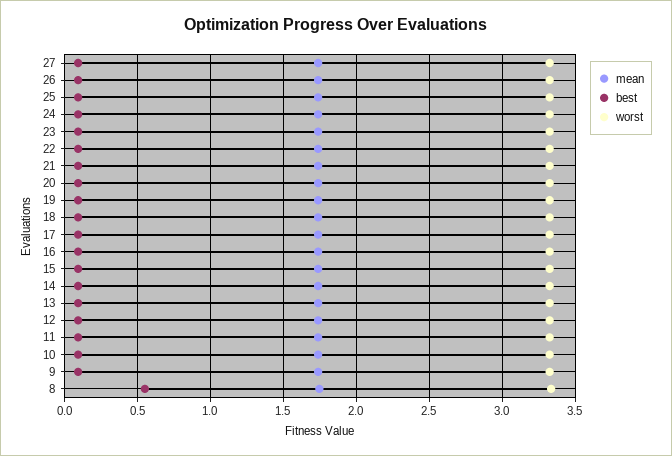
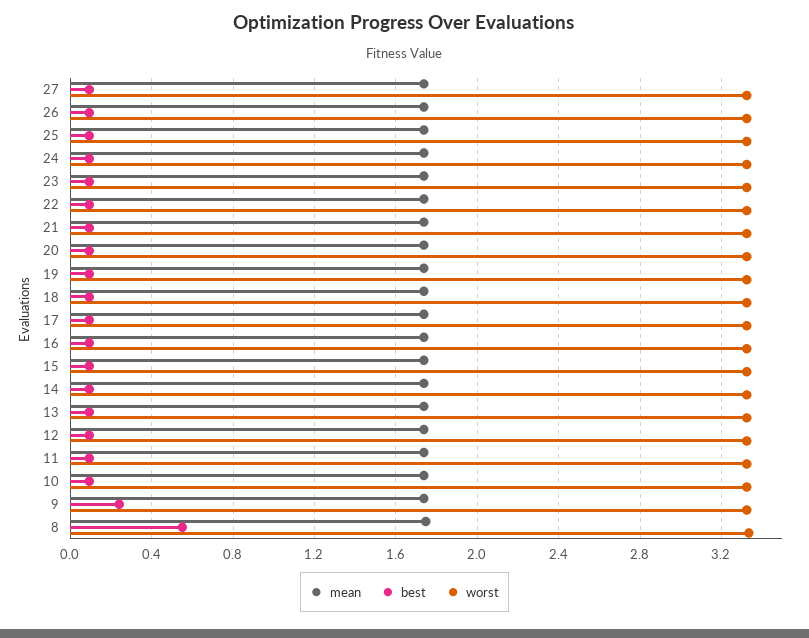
best, 9: 0.1 -> 0.25

